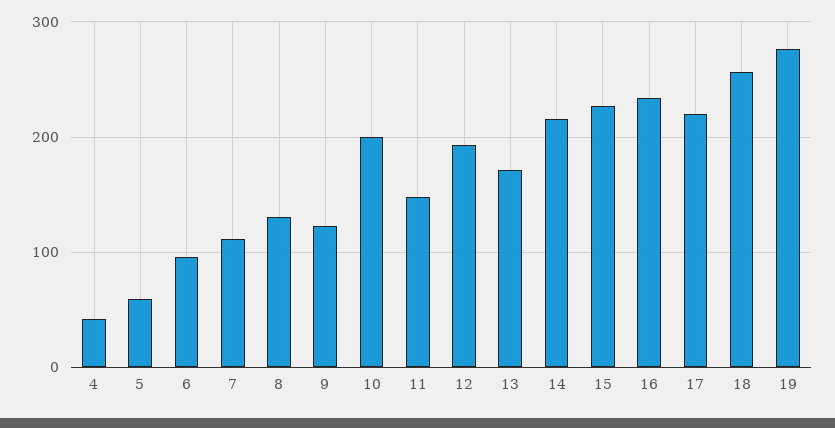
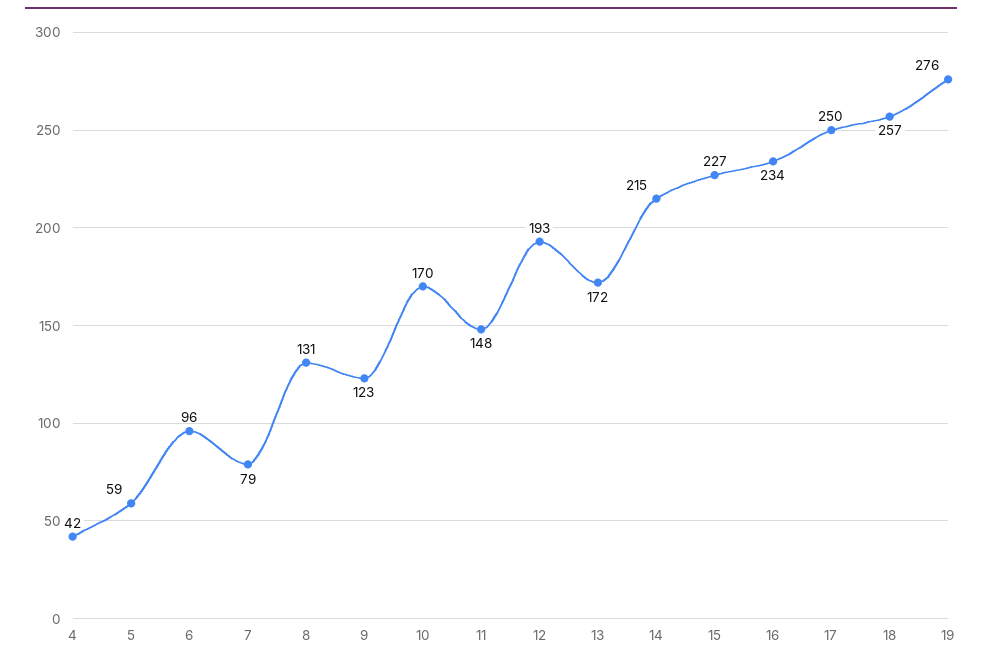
7: 110 -> 79
10: 200 -> 170
17: 220 -> 250

